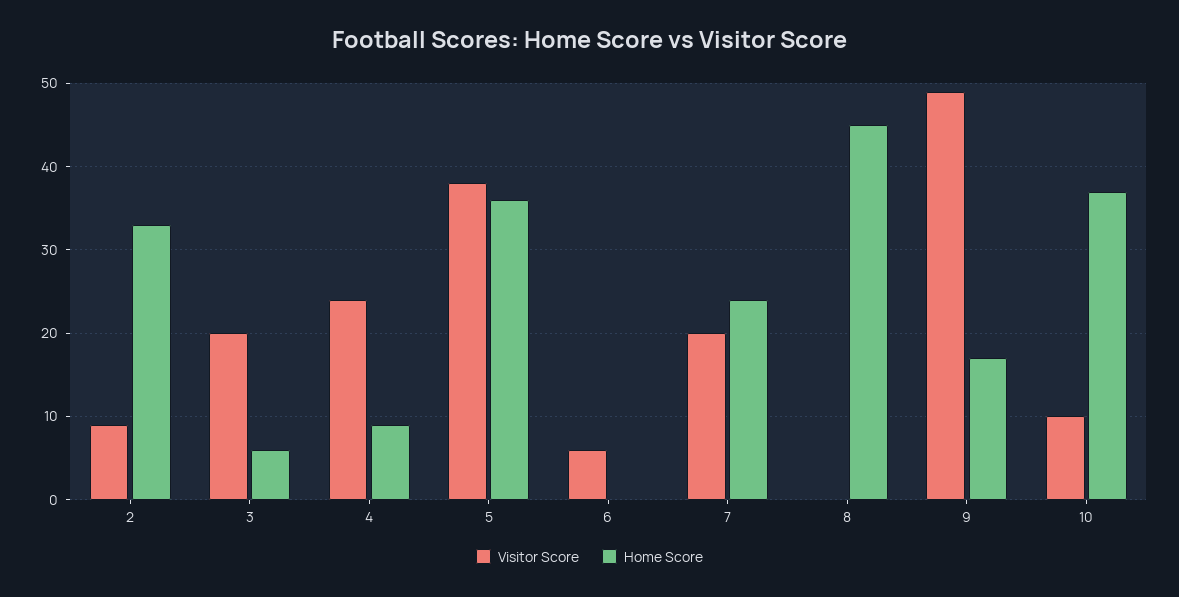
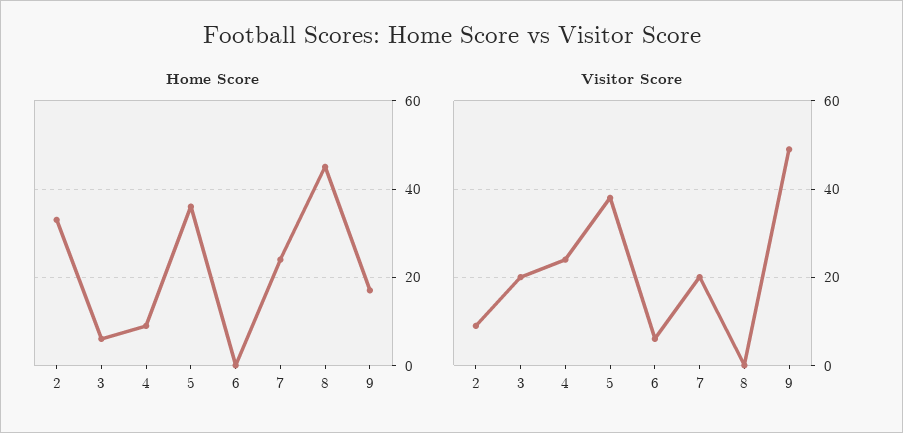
Visitor Score, 10: 10 -> none
Home Score, 10: 37 -> none

